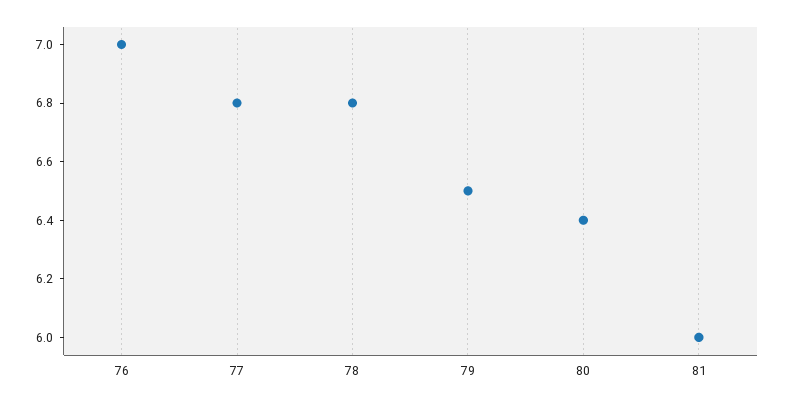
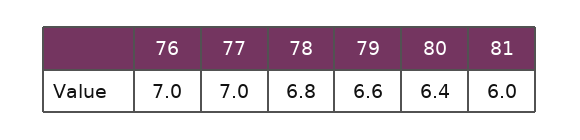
77: 6.8 -> 7
79: 6.5 -> 6.6

